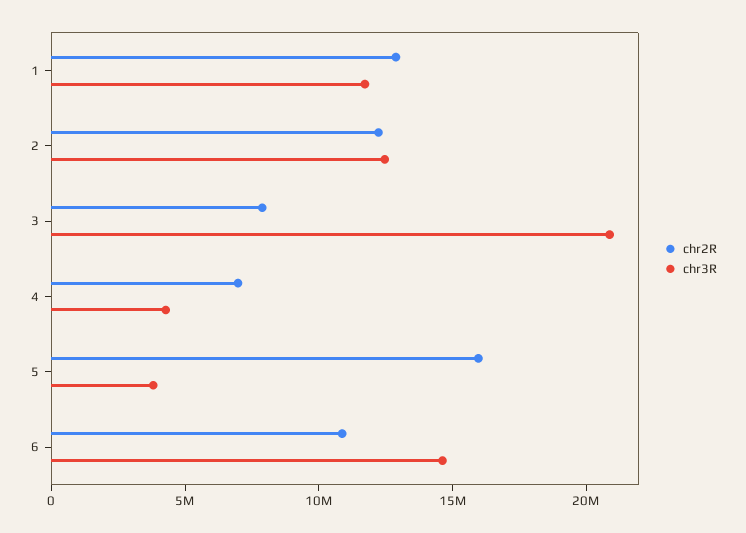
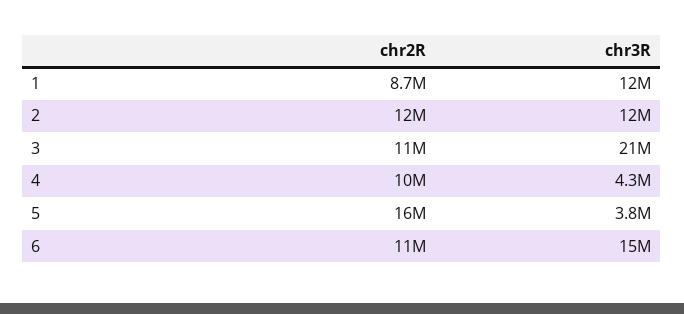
chr2R, 1: 13000000 -> 8700000
chr2R, 3: 8000000 -> 11000000
chr2R, 4: 7000000 -> 10000000

